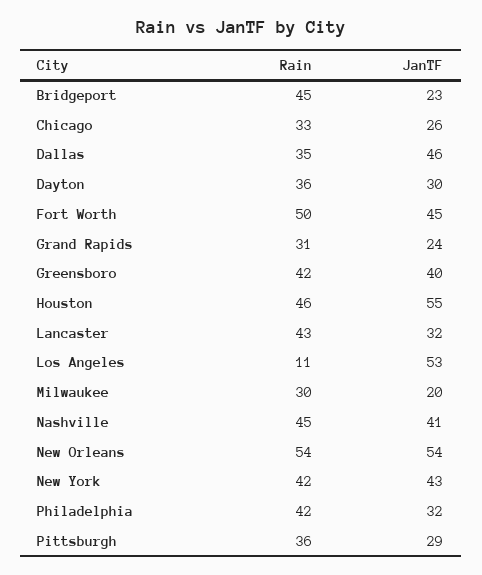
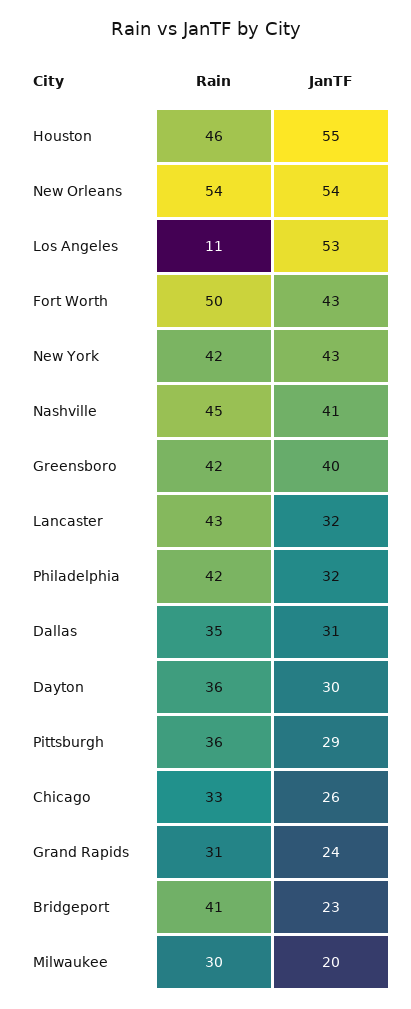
Rain, Bridgeport: 45 -> 41
JanTF, Dallas: 46 -> 31
JanTF, Fort Worth: 45 -> 43

